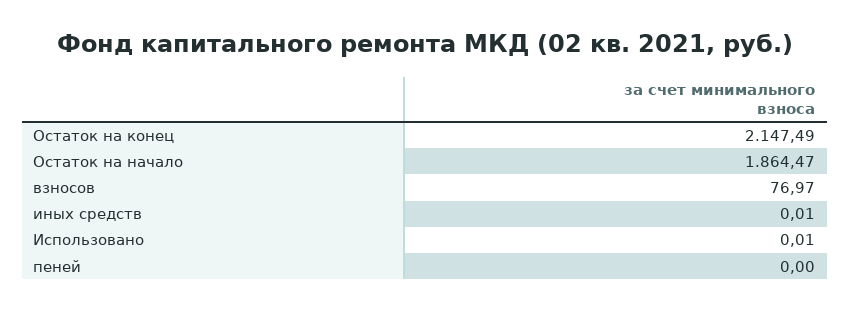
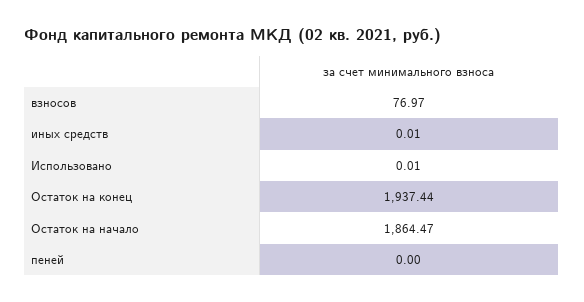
Остаток на конец: 2147.49 -> 1937.44

